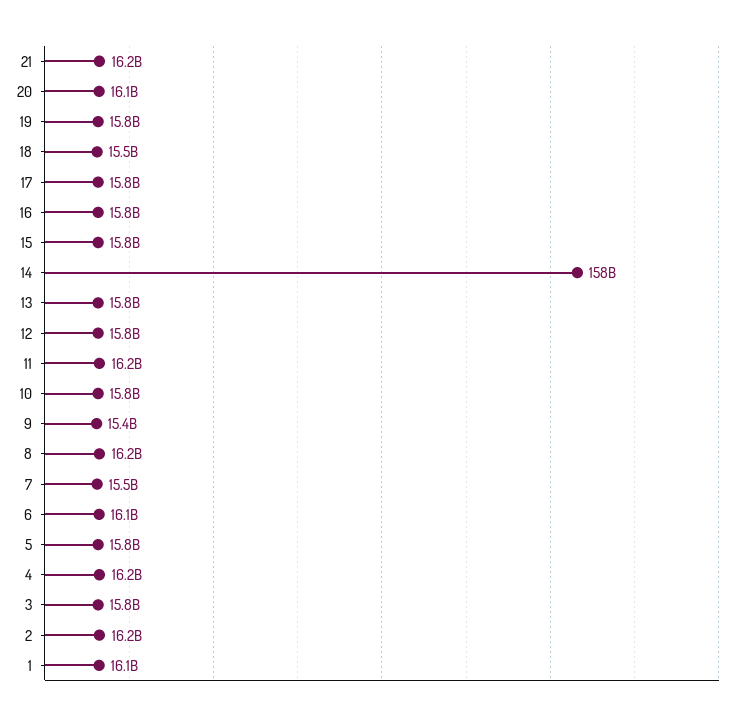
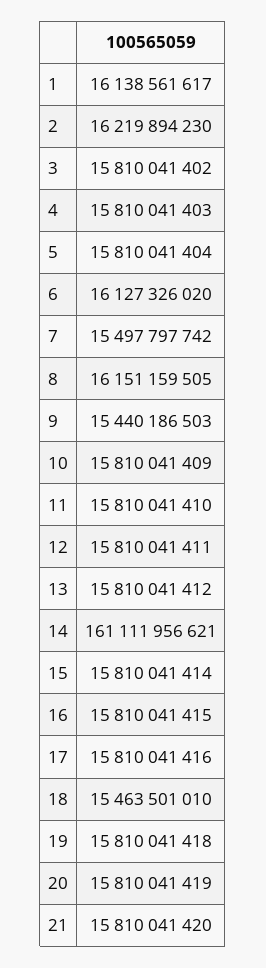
21: 16200000000 -> 15810041420
20: 16100000000 -> 15810041419
14: 158000000000 -> 161111956621
11: 16200000000 -> 15810041410
4: 16200000000 -> 15810041403

